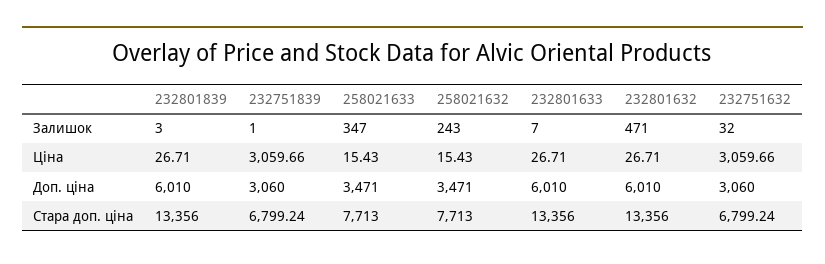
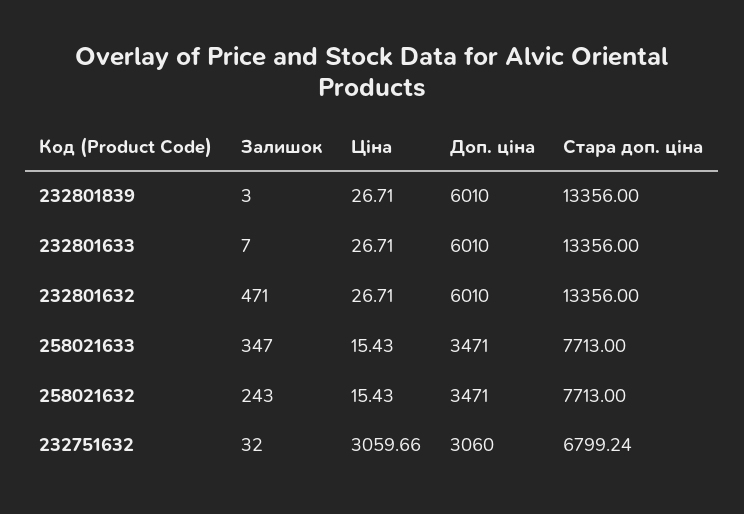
232751839, Залишок: 1 -> none
232751839, Ціна: 3059.66 -> none
232751839, Доп. ціна: 3060 -> none
232751839, Стара доп. ціна: 6799.24 -> none

